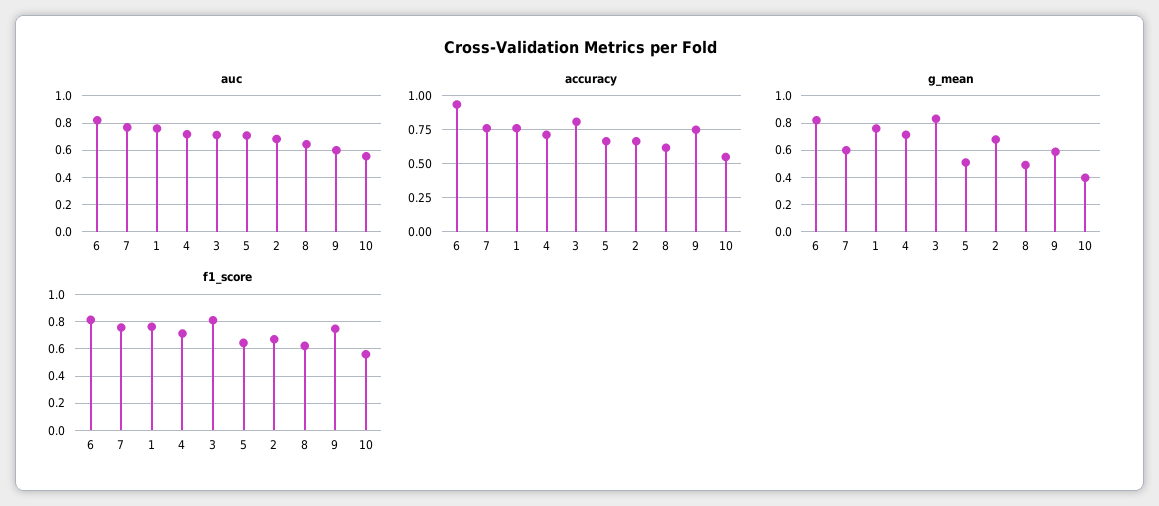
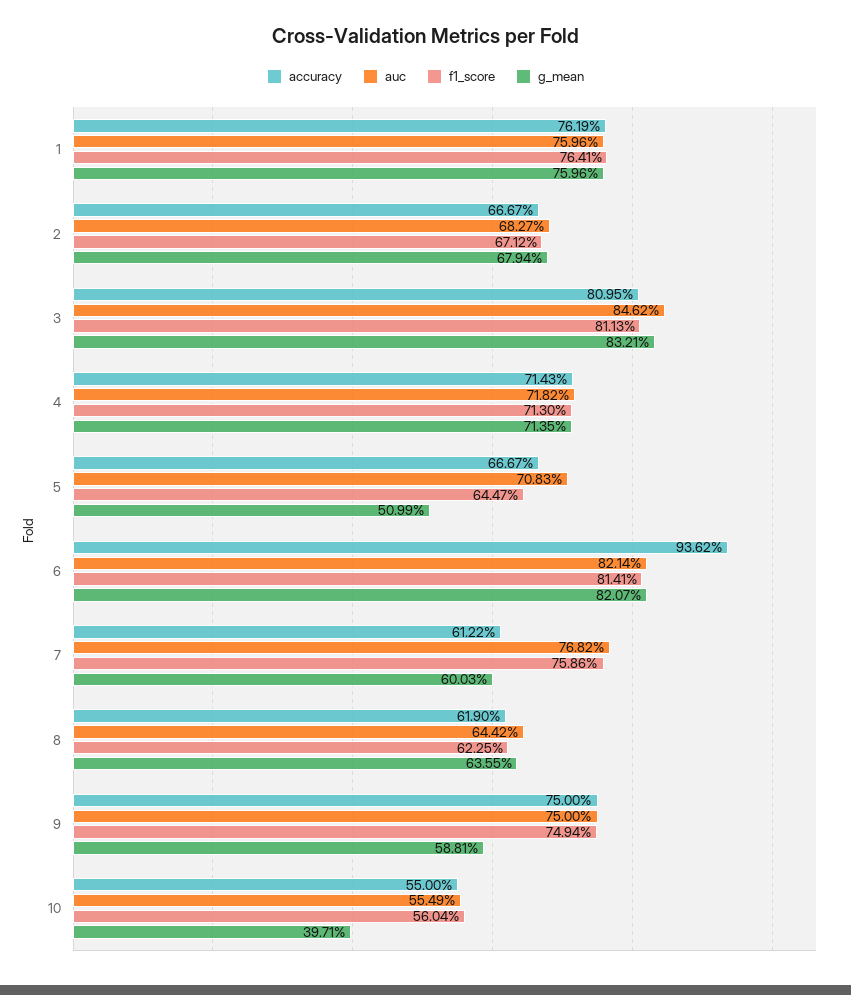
auc, 3: 0.7 -> 0.8462
auc, 9: 0.6 -> 0.75
accuracy, 7: 0.75 -> 0.6122
g_mean, 8: 0.5 -> 0.6355

